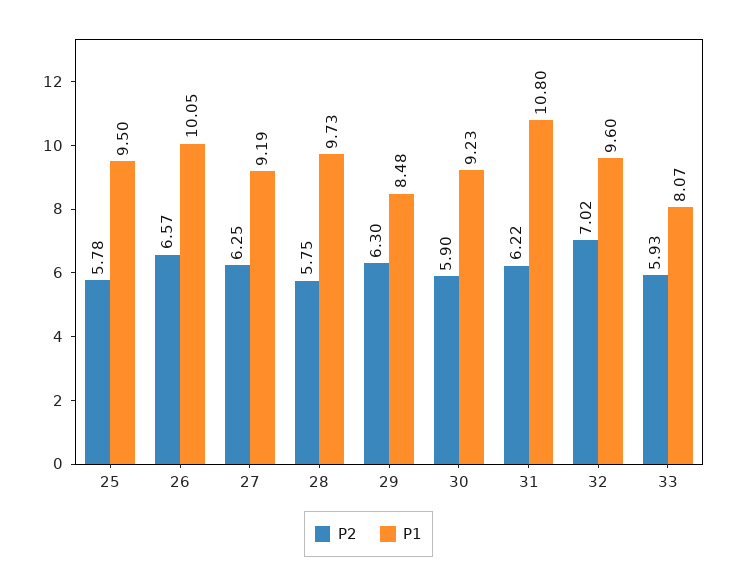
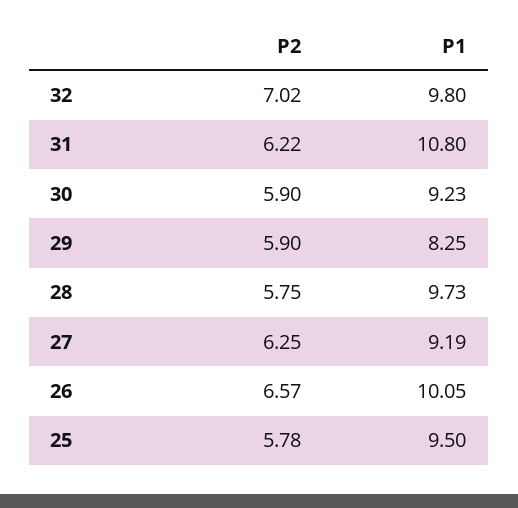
P2, 29: 6.3 -> 5.9
P1, 29: 8.48 -> 8.25
P1, 32: 9.6 -> 9.8
P2, 33: 5.93 -> none
P1, 33: 8.07 -> none

